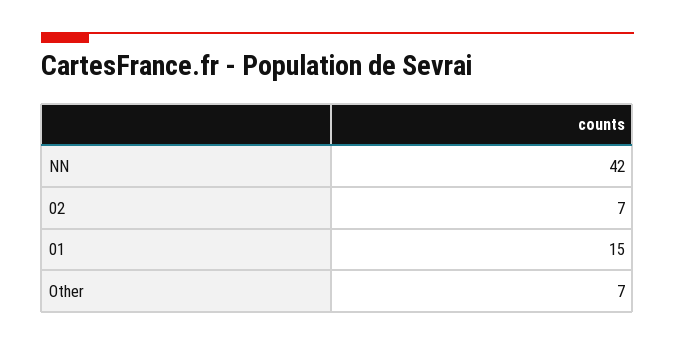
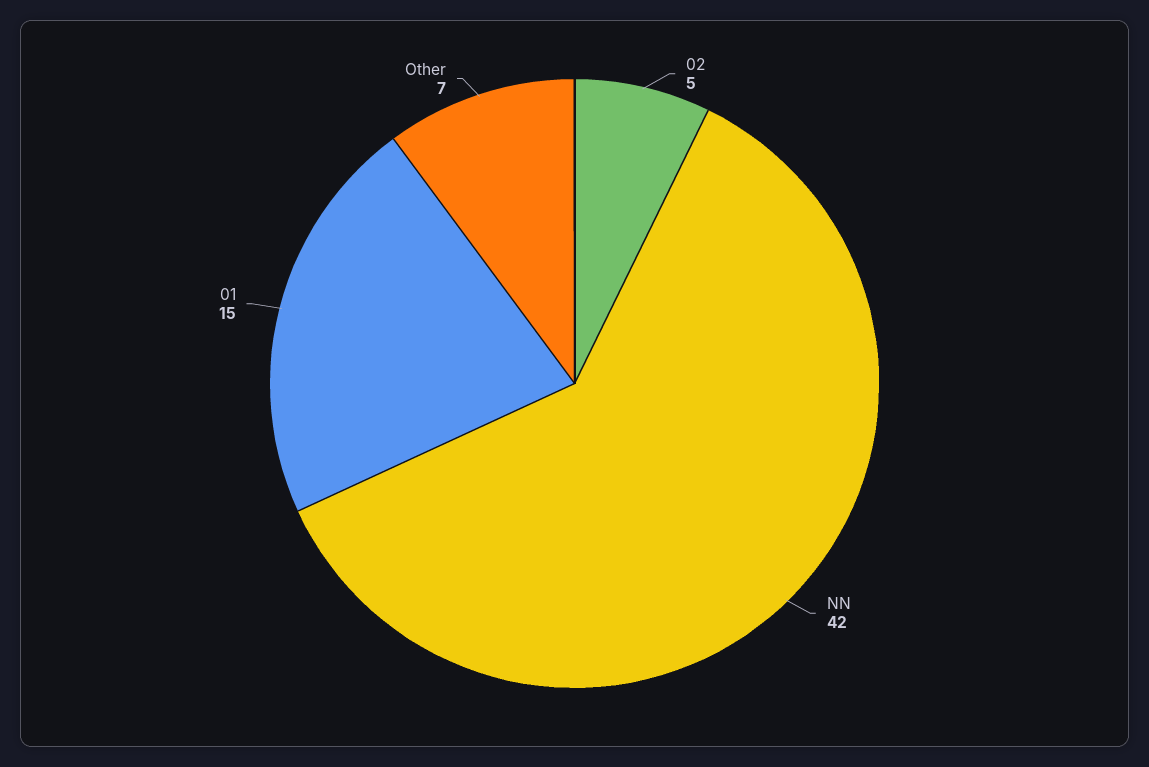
02: 7 -> 5

